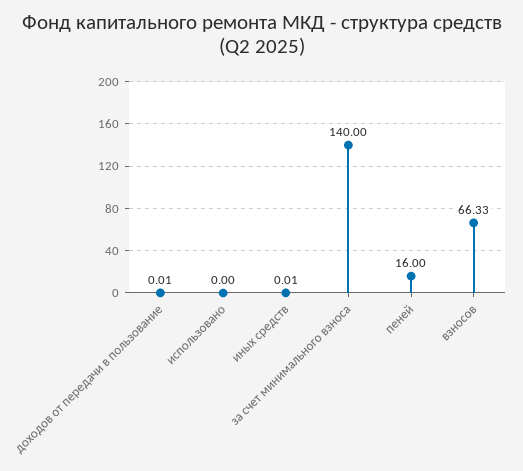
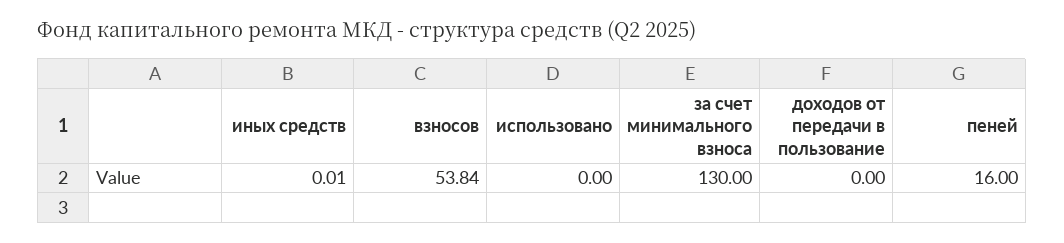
доходов от передачи в пользование: 0.01 -> 0
за счет минимального взноса: 140 -> 130
взносов: 66.33 -> 53.84

